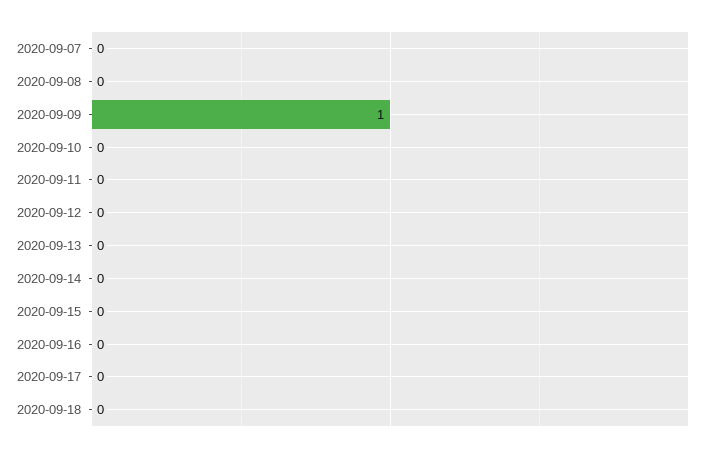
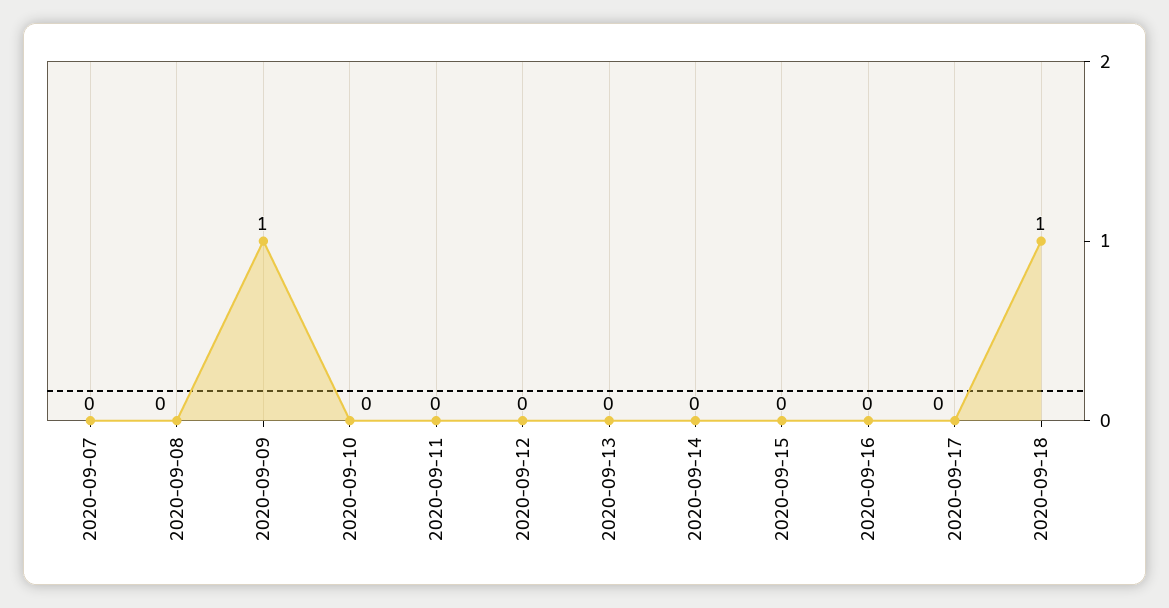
2020-09-18: 0 -> 1

